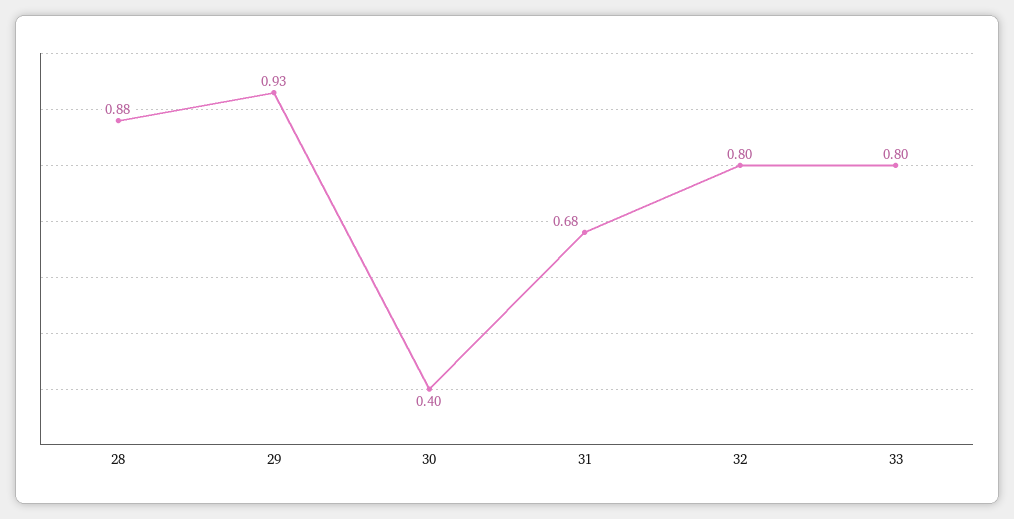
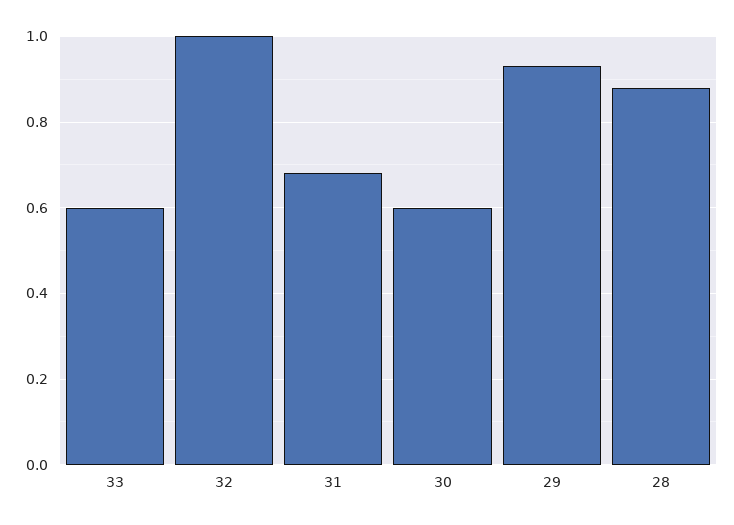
30: 0.4 -> 0.6
32: 0.8 -> 1
33: 0.8 -> 0.6

